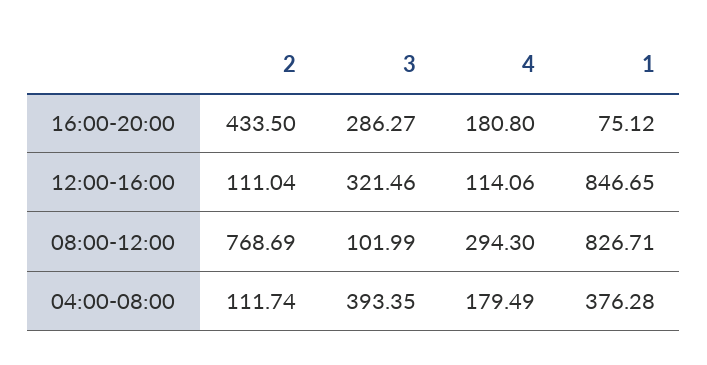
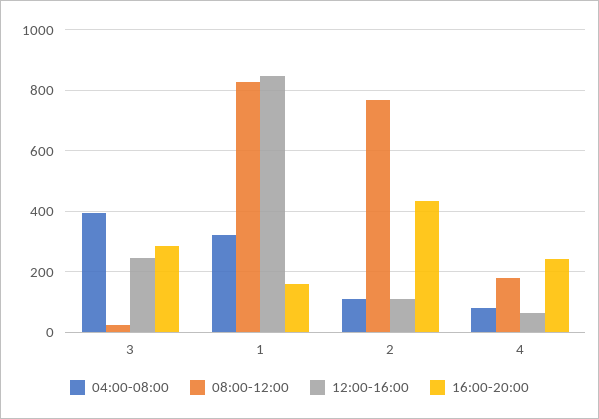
16:00-20:00, 4: 180.8 -> 240
16:00-20:00, 1: 75.12 -> 160
12:00-16:00, 3: 321.46 -> 240
12:00-16:00, 4: 114.06 -> 60
08:00-12:00, 3: 101.99 -> 20
08:00-12:00, 4: 294.3 -> 180
04:00-08:00, 4: 179.49 -> 80
04:00-08:00, 1: 376.28 -> 320

